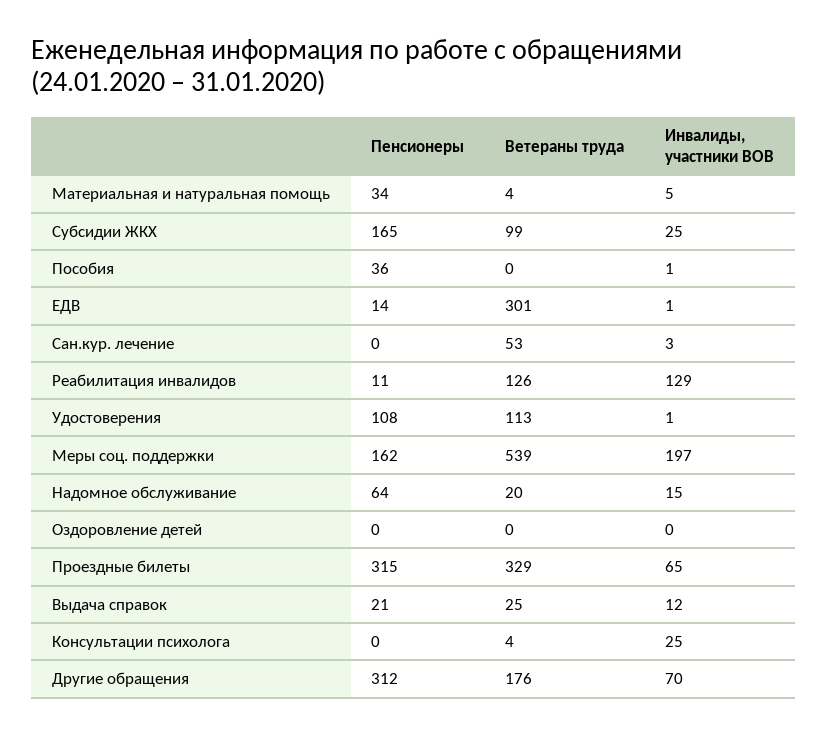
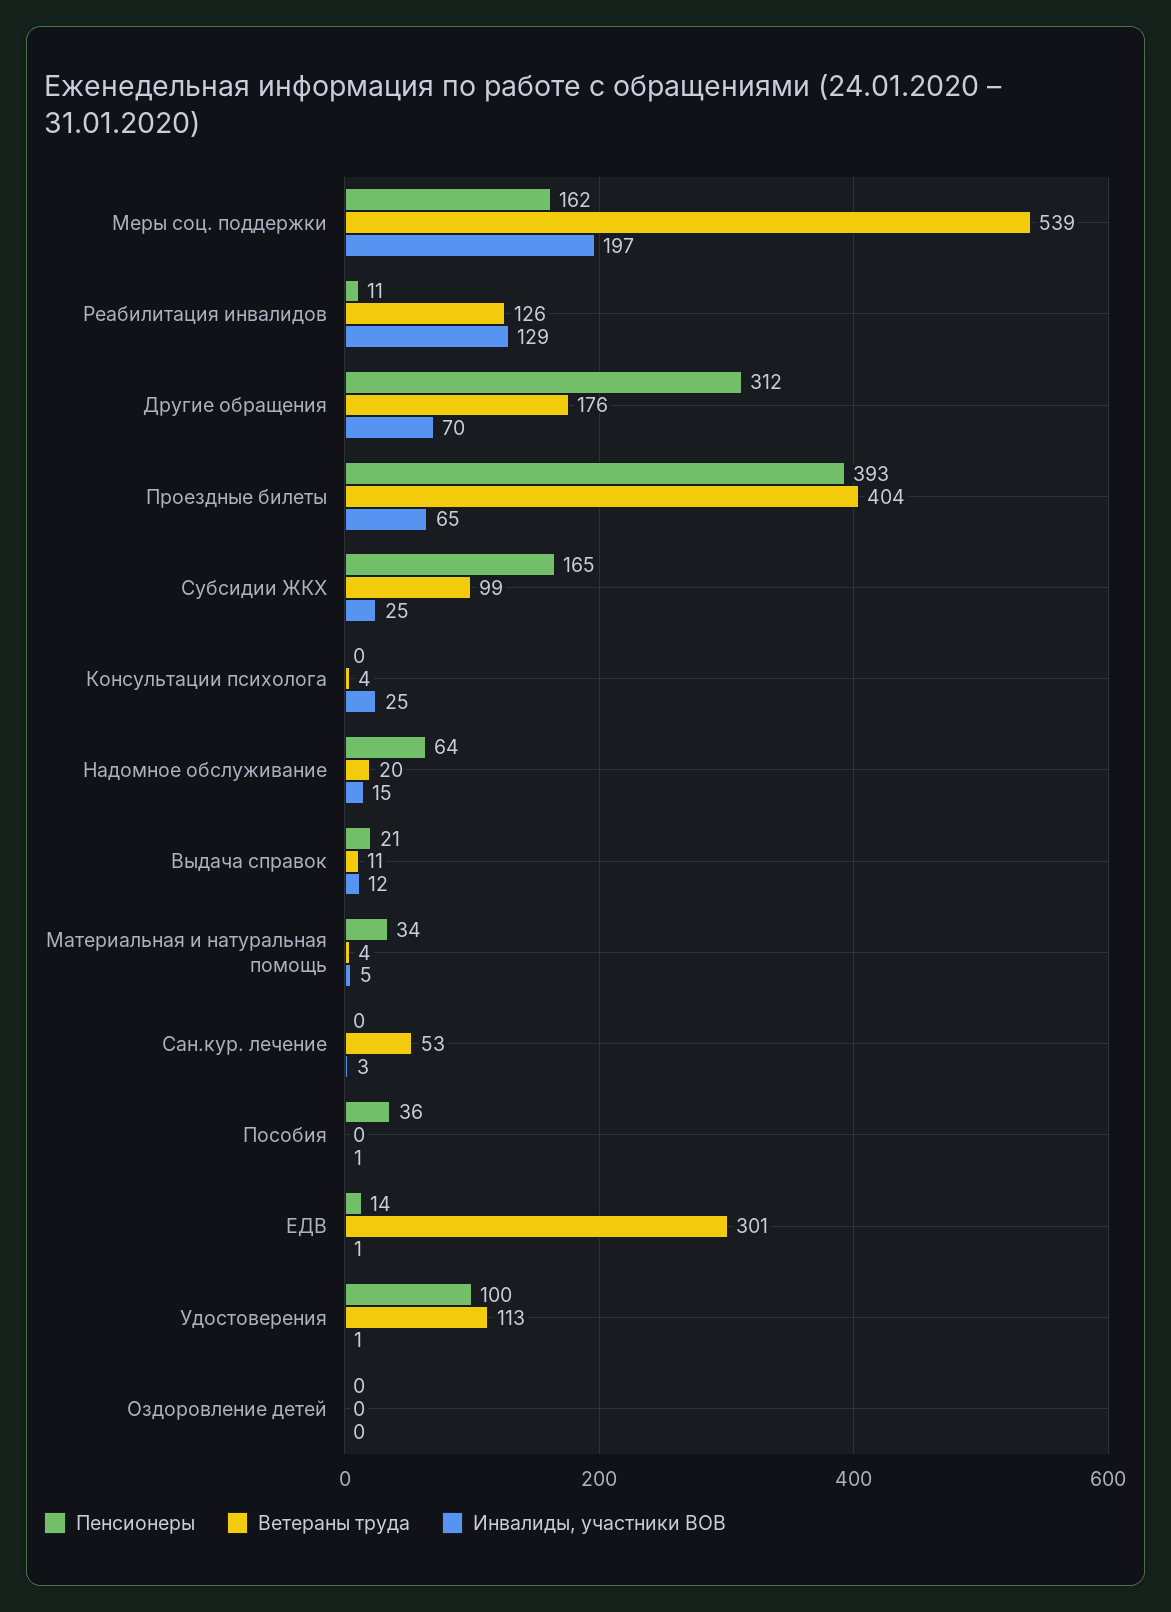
Пенсионеры, Удостоверения: 108 -> 100
Пенсионеры, Проездные билеты: 315 -> 393
Ветераны труда, Проездные билеты: 329 -> 404
Ветераны труда, Выдача справок: 25 -> 11

